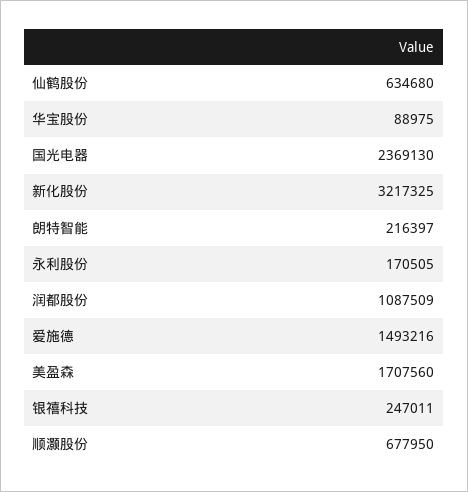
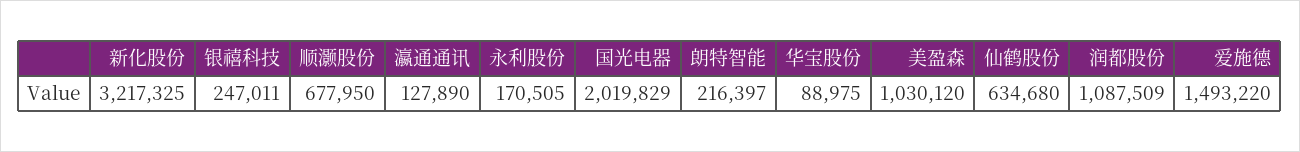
国光电器: 2369130 -> 2019829
爱施德: 1493216 -> 1493220
美盈森: 1707560 -> 1030120
瀛通通讯: none -> 127890

